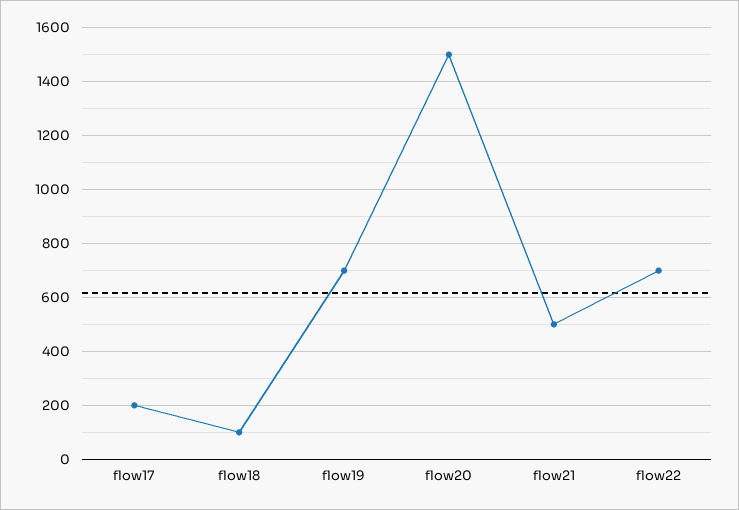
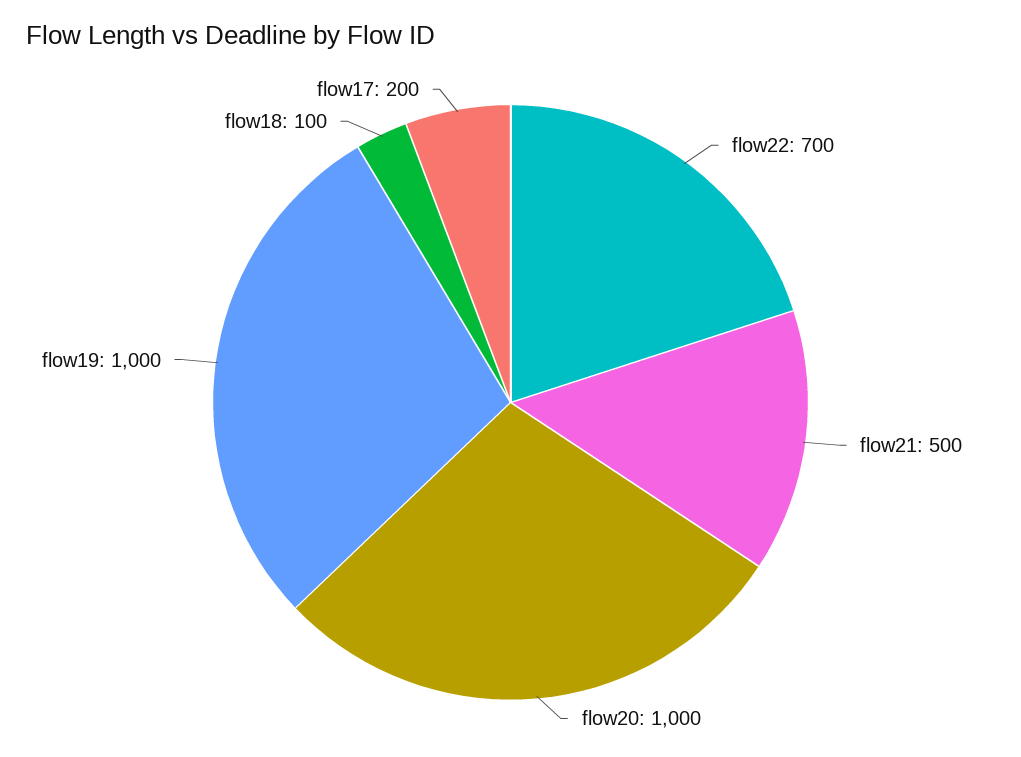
flow19: 700 -> 1000
flow20: 1500 -> 1000

